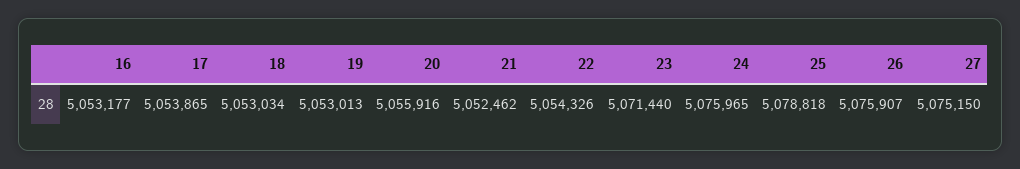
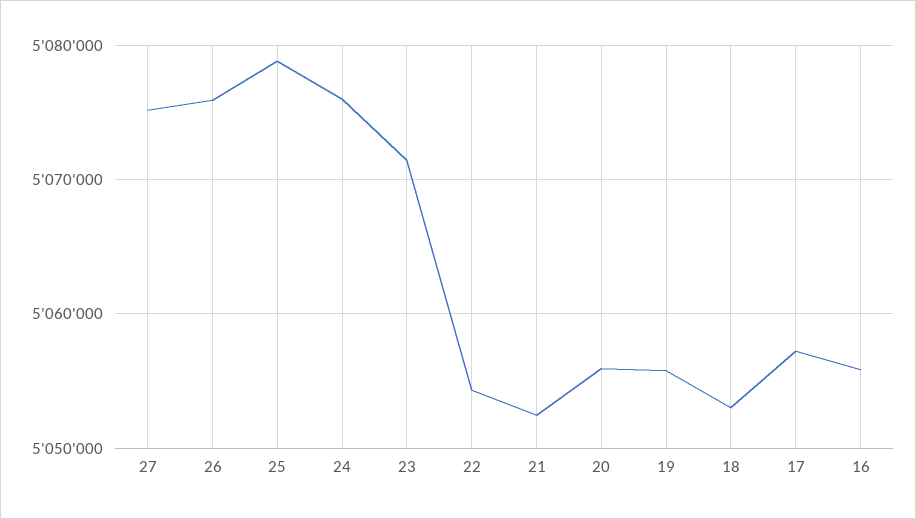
16: 5053177 -> 5056000
17: 5053865 -> 5057000
19: 5053013 -> 5056000

